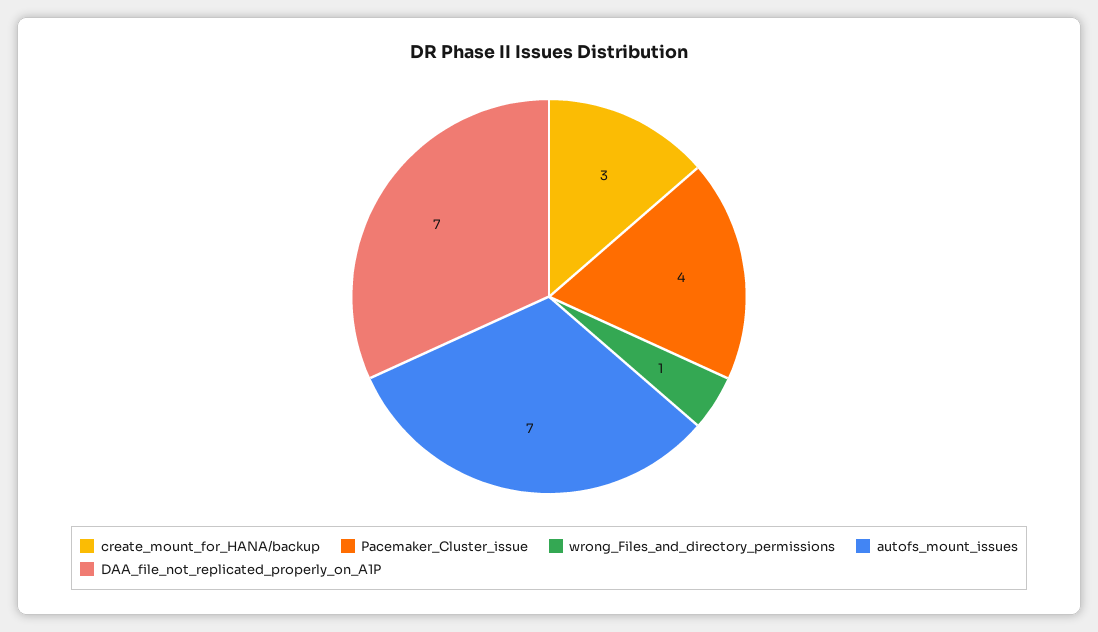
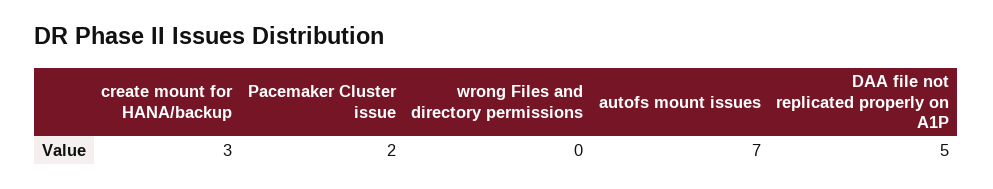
Pacemaker_Cluster_issue: 4 -> 2
wrong_Files_and_directory_permissions: 1 -> 0
DAA_file_not_replicated_properly_on_A1P: 7 -> 5

